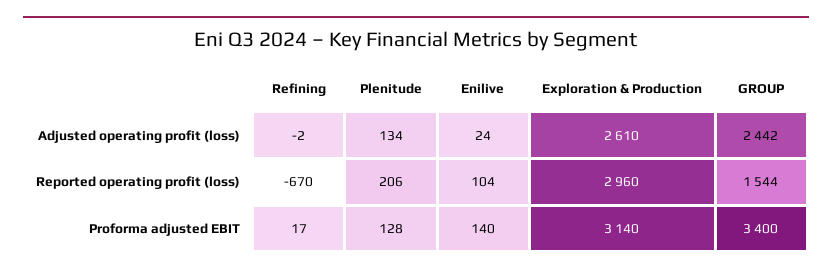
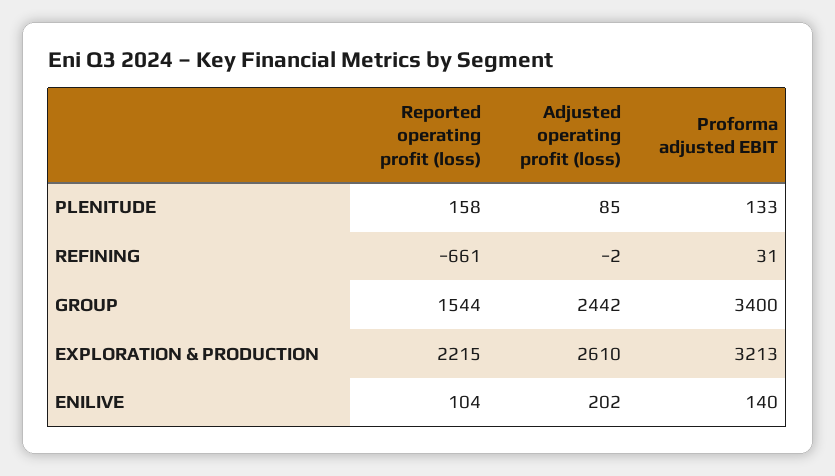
Plenitude, Adjusted operating profit (loss): 134 -> 85
Enilive, Adjusted operating profit (loss): 24 -> 202
Refining, Reported operating profit (loss): -670 -> -661
Plenitude, Reported operating profit (loss): 206 -> 158
Exploration & Production, Reported operating profit (loss): 2960 -> 2215
Refining, Proforma adjusted EBIT: 17 -> 31
Plenitude, Proforma adjusted EBIT: 128 -> 133
Exploration & Production, Proforma adjusted EBIT: 3140 -> 3213

